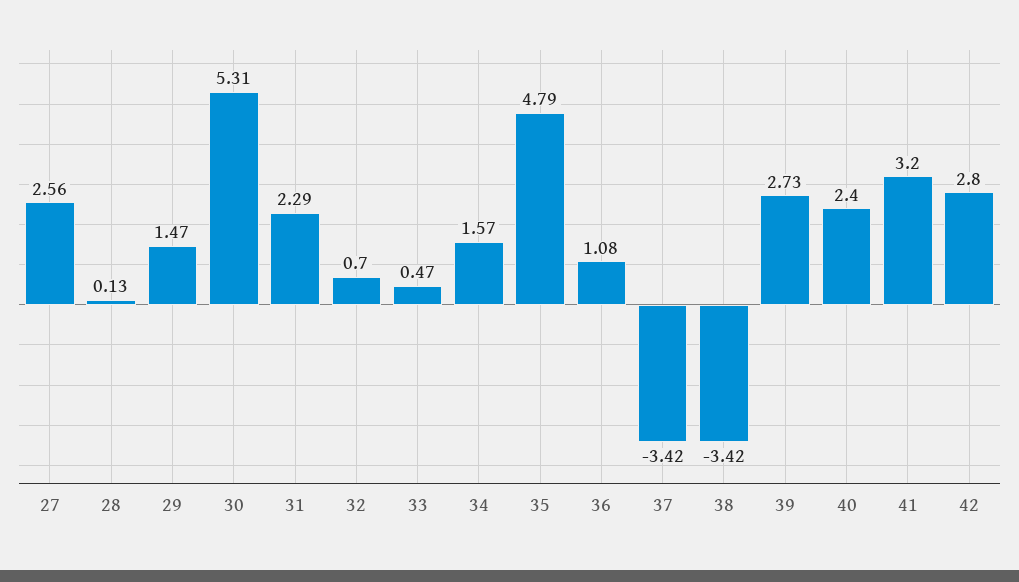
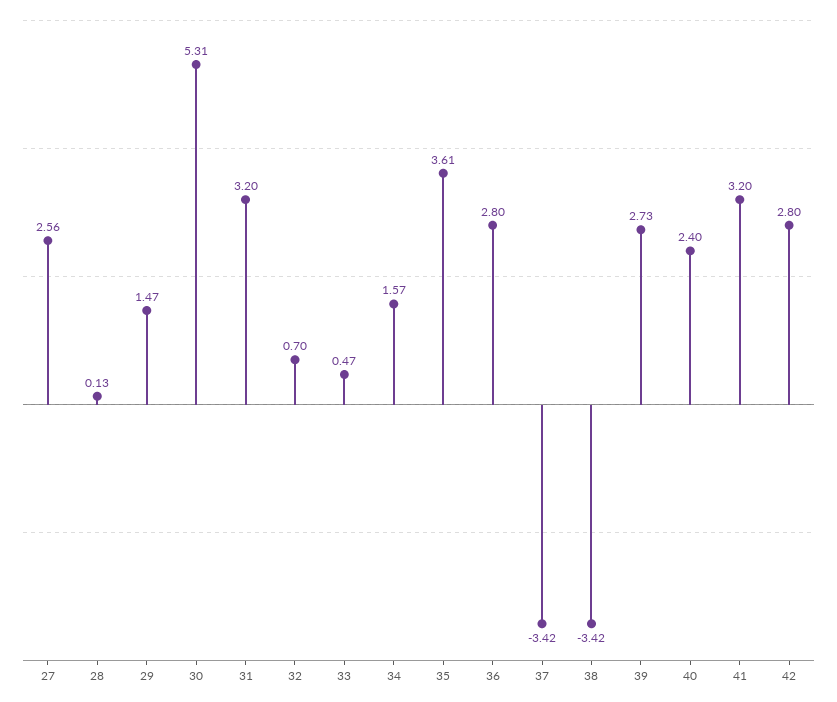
31: 2.29 -> 3.2
35: 4.79 -> 3.61
36: 1.08 -> 2.8

